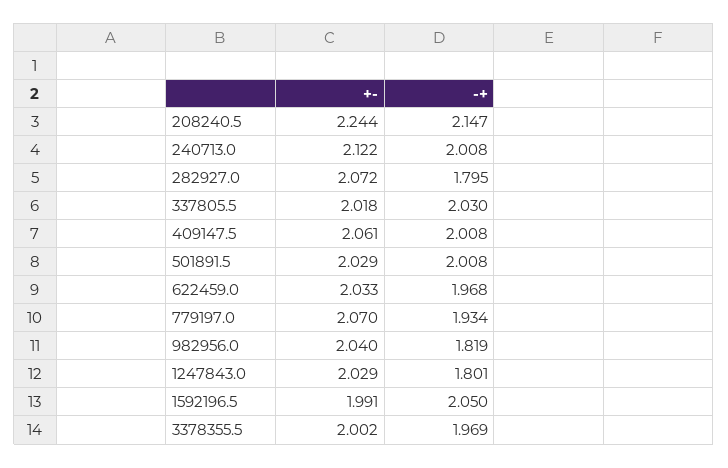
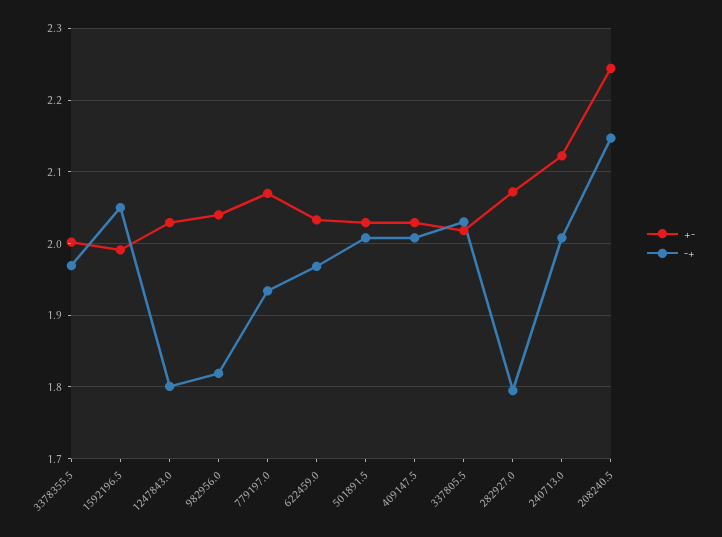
+-, 409147.5: 2.061 -> 2.03

